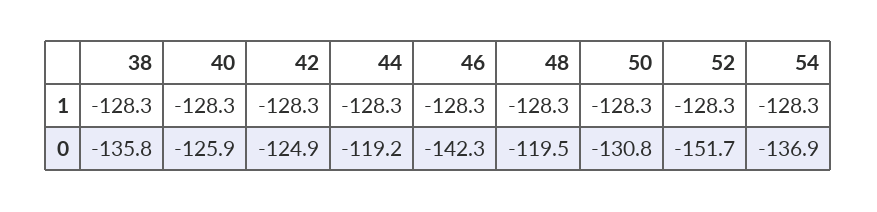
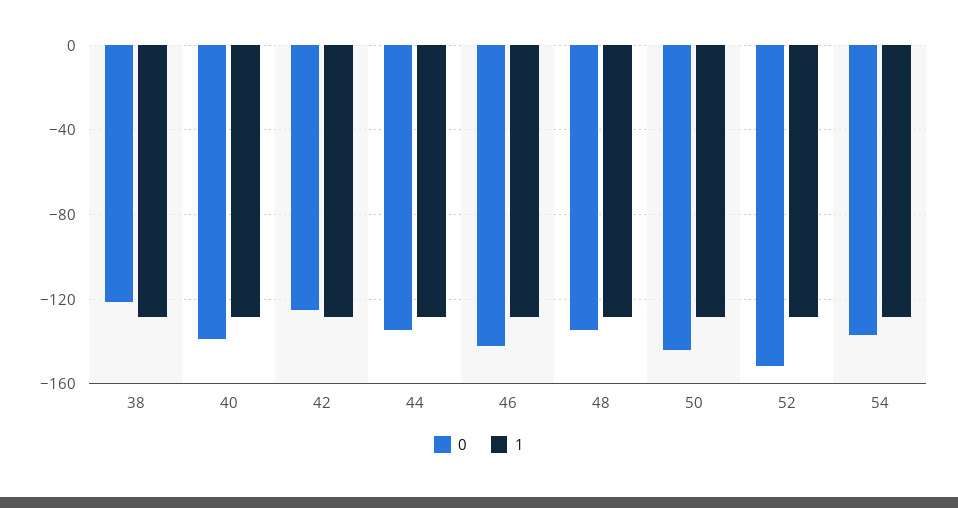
0, 38: -135.8 -> -120
0, 40: -125.9 -> -140
0, 44: -119.2 -> -135
0, 48: -119.5 -> -135
0, 50: -130.8 -> -145

